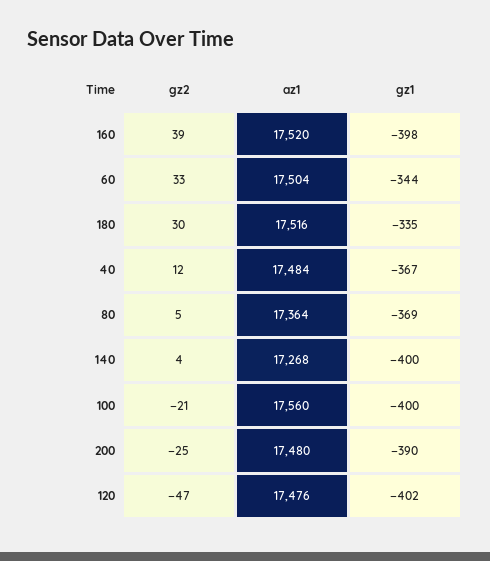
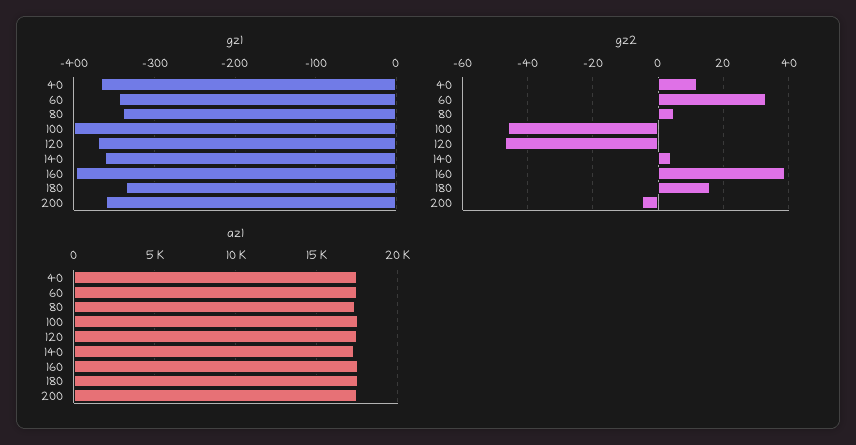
gz2, 180: 30 -> 15
gz1, 80: -369 -> -340
gz1, 140: -400 -> -360
gz2, 100: -21 -> -45
gz2, 200: -25 -> -5
gz1, 200: -390 -> -360
gz1, 120: -402 -> -370

